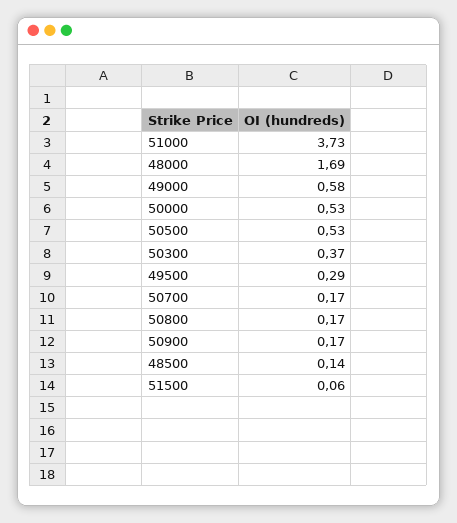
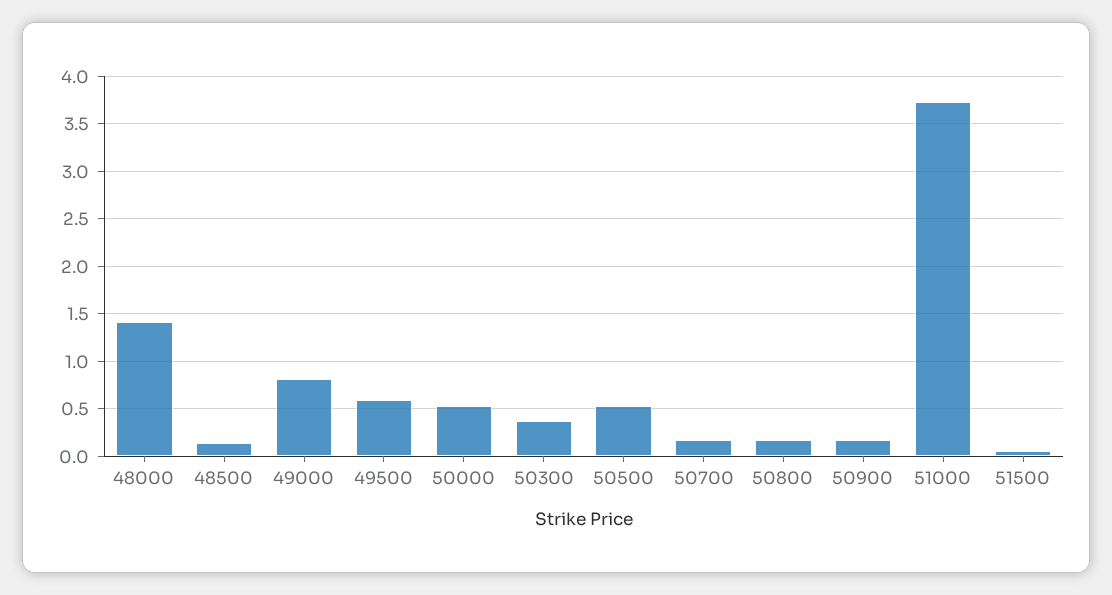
48000: 1.69 -> 1.4
49000: 0.58 -> 0.8
49500: 0.29 -> 0.6

